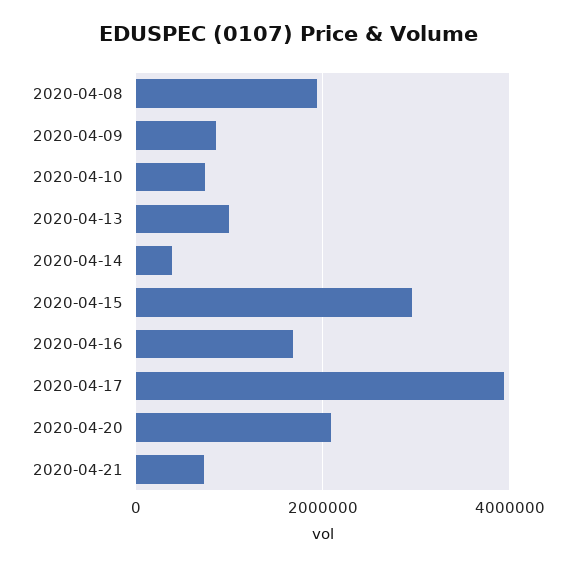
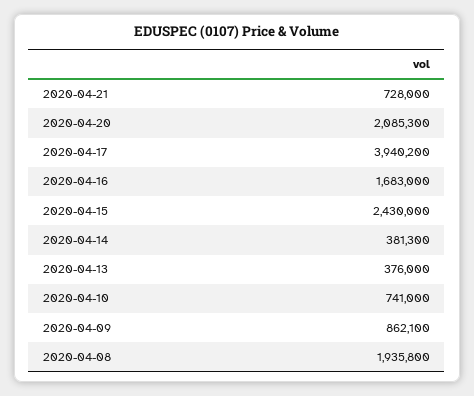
2020-04-13: 1000000 -> 376000
2020-04-15: 3000000 -> 2430000

